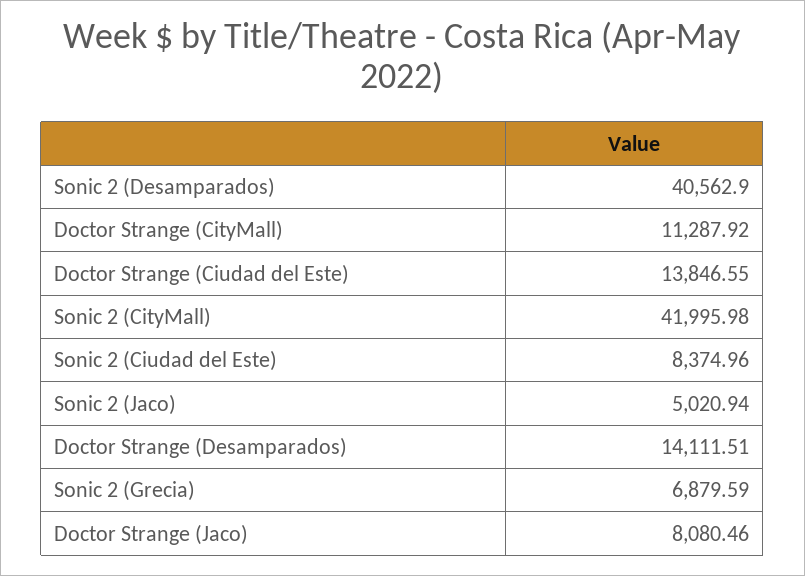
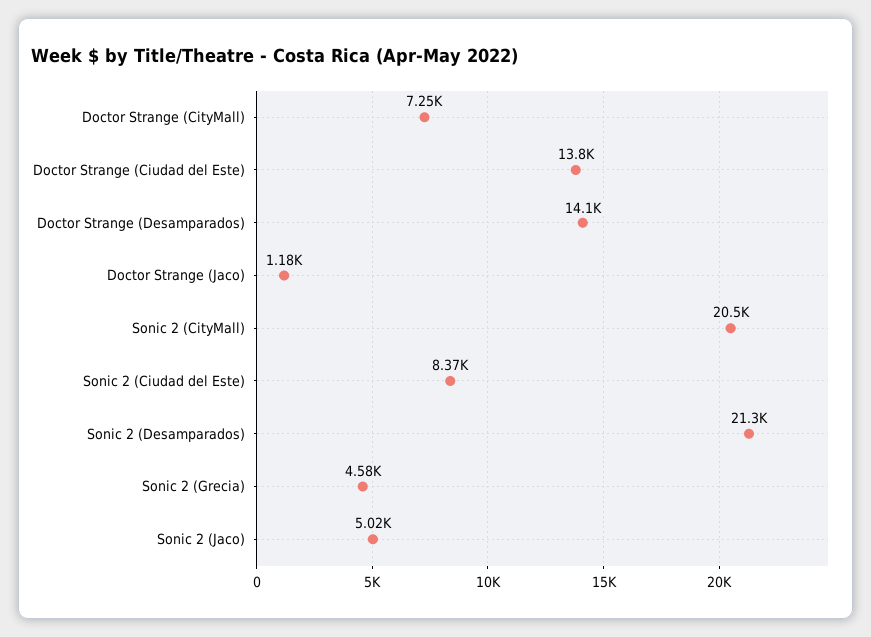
Sonic 2 (Desamparados): 40562.9 -> 21300
Doctor Strange (CityMall): 11287.92 -> 7250
Sonic 2 (CityMall): 41995.98 -> 20500
Sonic 2 (Grecia): 6879.59 -> 4580
Doctor Strange (Jaco): 8080.46 -> 1180

